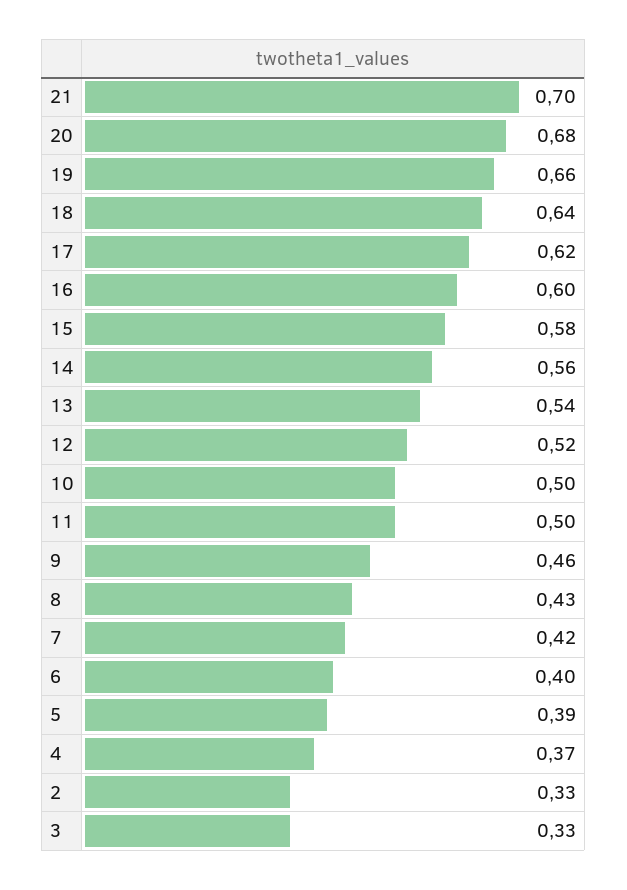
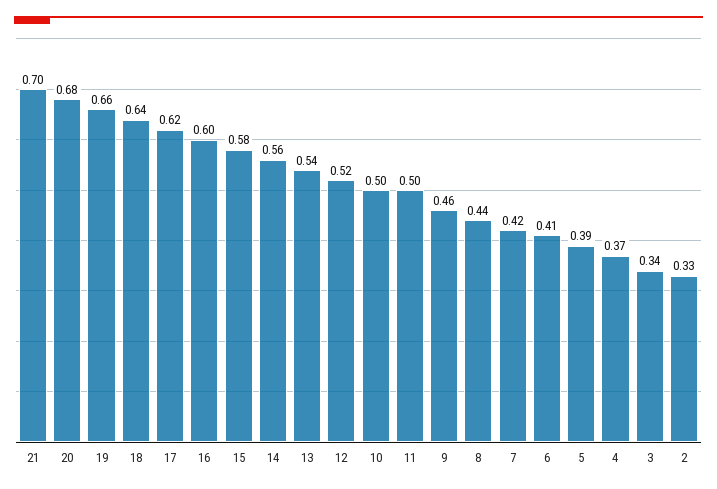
8: 0.43 -> 0.44
6: 0.4 -> 0.41
3: 0.33 -> 0.34

